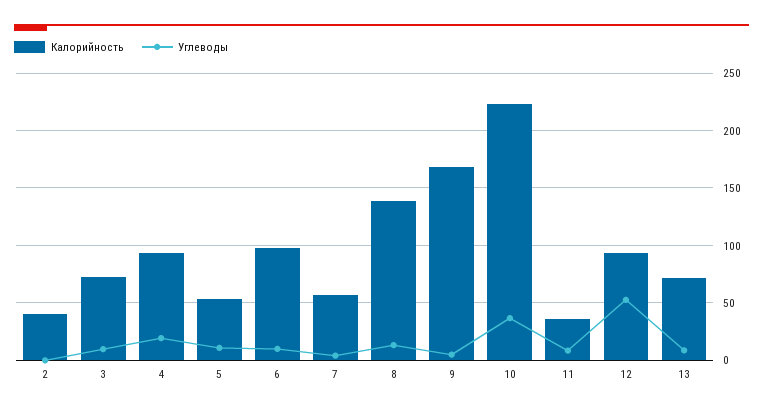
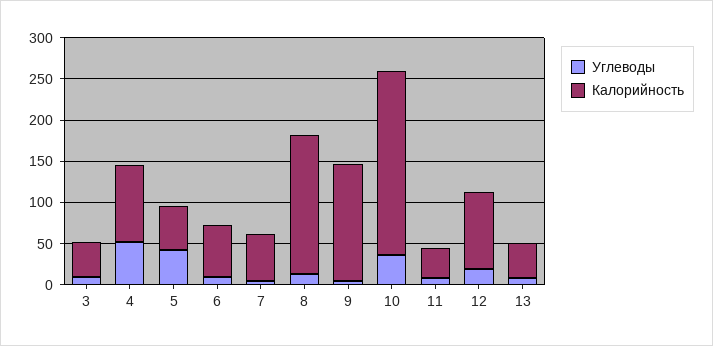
Калорийность, 2: 40 -> none
Углеводы, 2: 0 -> none
Калорийность, 3: 70 -> 40
Углеводы, 4: 20 -> 50
Углеводы, 5: 10 -> 40
Калорийность, 6: 100 -> 60
Калорийность, 8: 140 -> 170
Калорийность, 9: 170 -> 140
Углеводы, 12: 50 -> 20
Калорийность, 13: 70 -> 40

